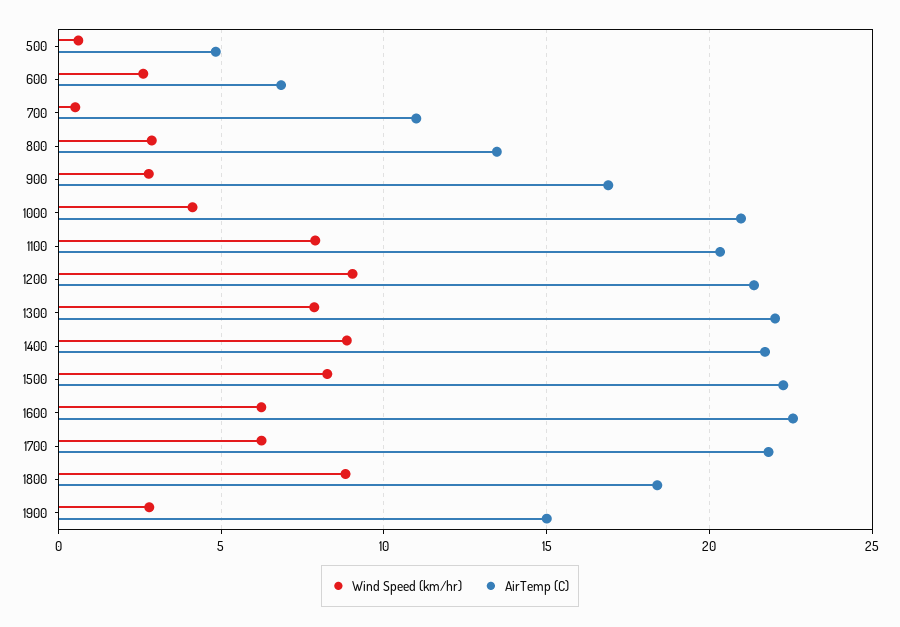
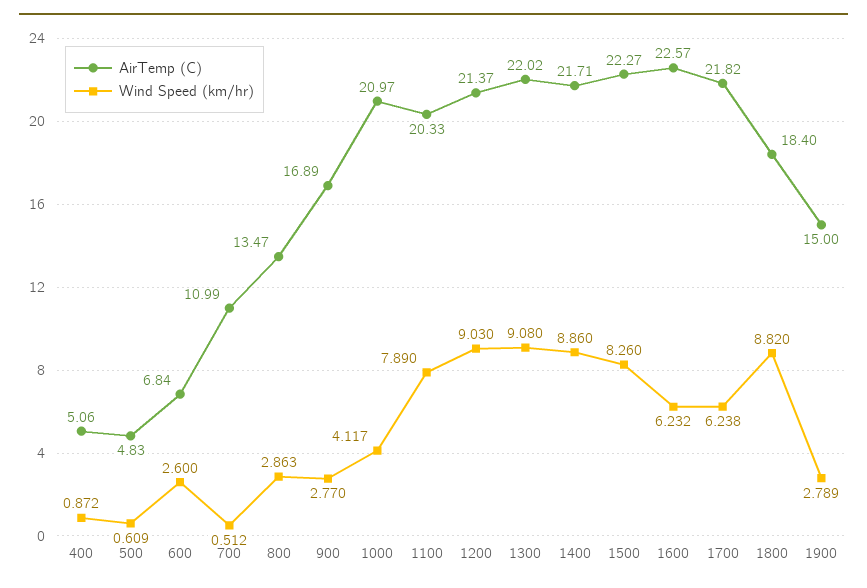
Wind Speed (km/hr), 1300: 8 -> 9.08
AirTemp (C), 400: none -> 5.06
Wind Speed (km/hr), 400: none -> 0.872

